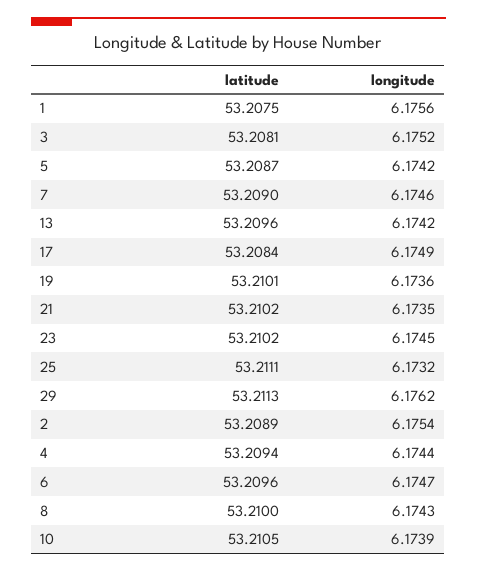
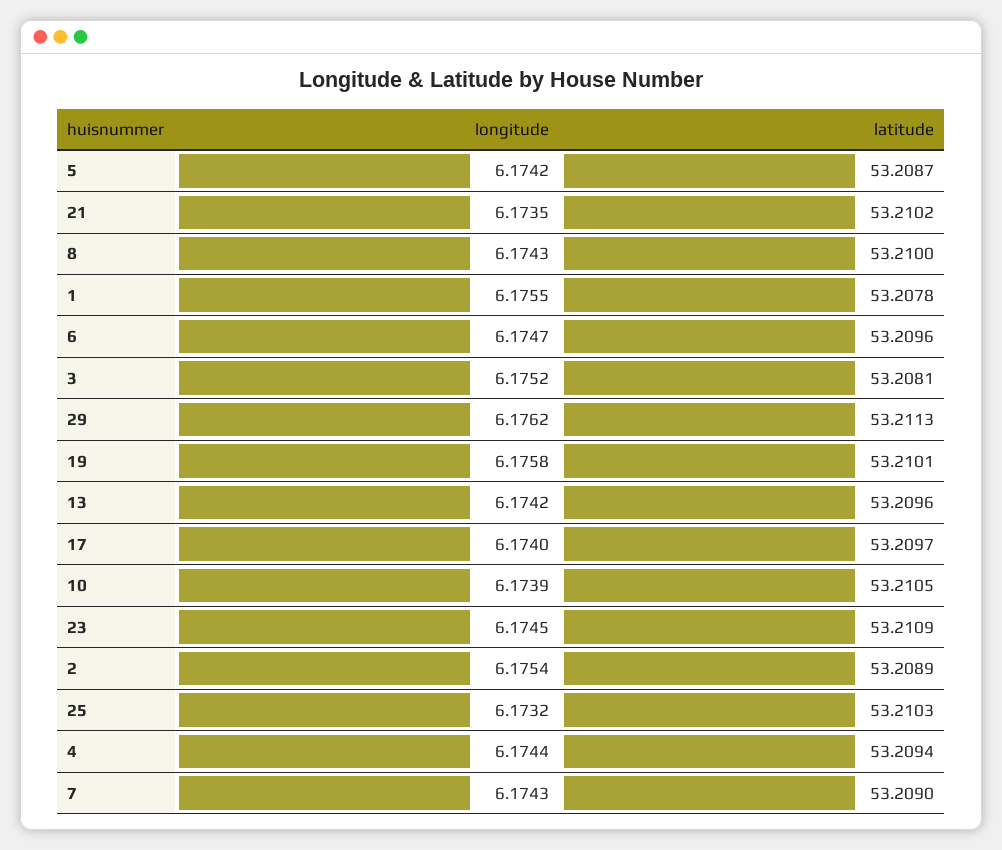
latitude, 1: 53.2075 -> 53.2078
longitude, 1: 6.1756 -> 6.1755
longitude, 7: 6.1746 -> 6.1743
latitude, 17: 53.2084 -> 53.2097
longitude, 17: 6.1749 -> 6.174
longitude, 19: 6.1736 -> 6.1758
latitude, 23: 53.2102 -> 53.2109
latitude, 25: 53.2111 -> 53.2103

